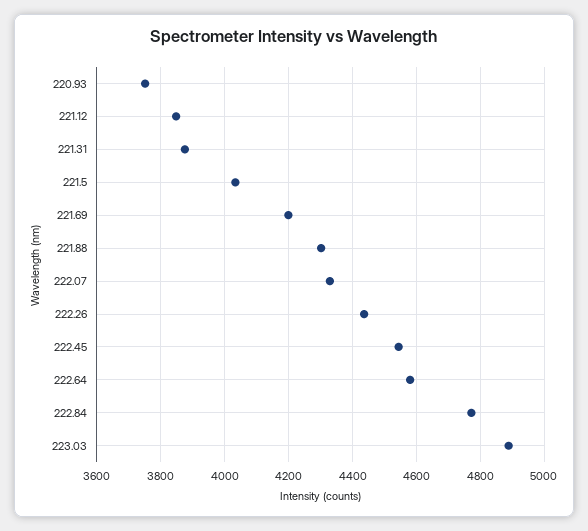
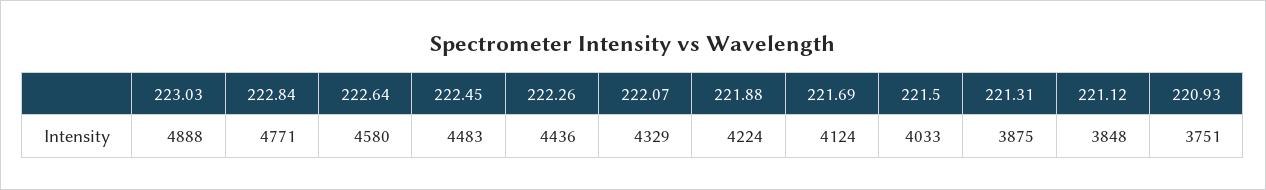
221.69: 4200 -> 4124
221.88: 4300 -> 4224
222.45: 4540 -> 4483

